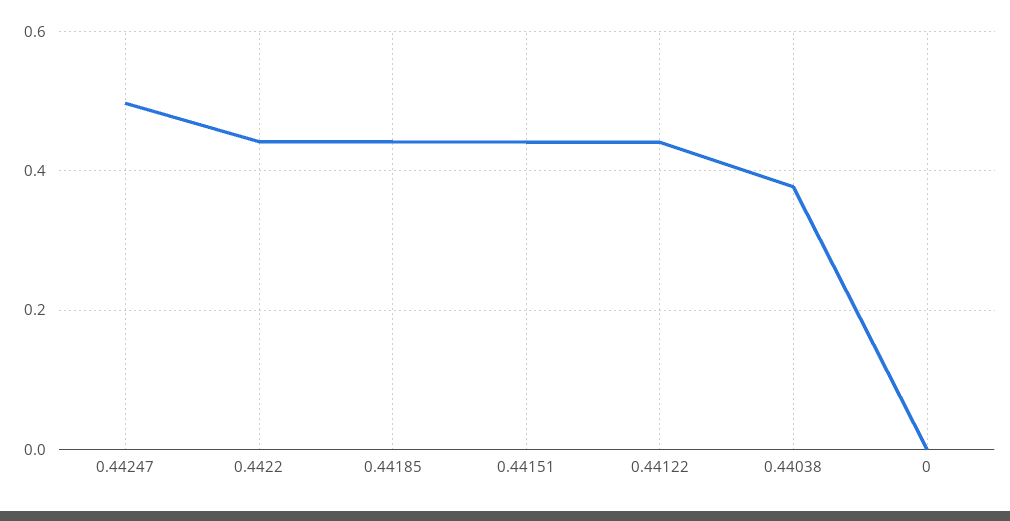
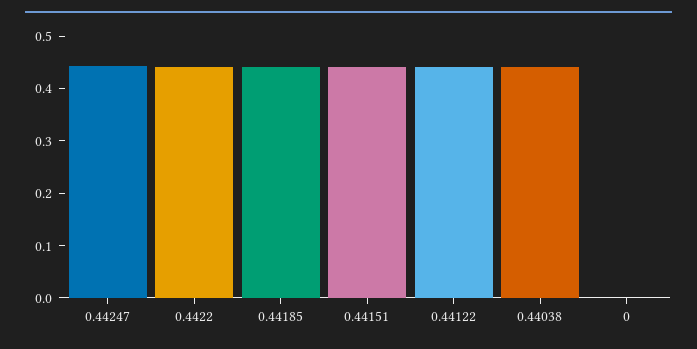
0.44247: 0.5 -> 0.44
0.44038: 0.38 -> 0.44

